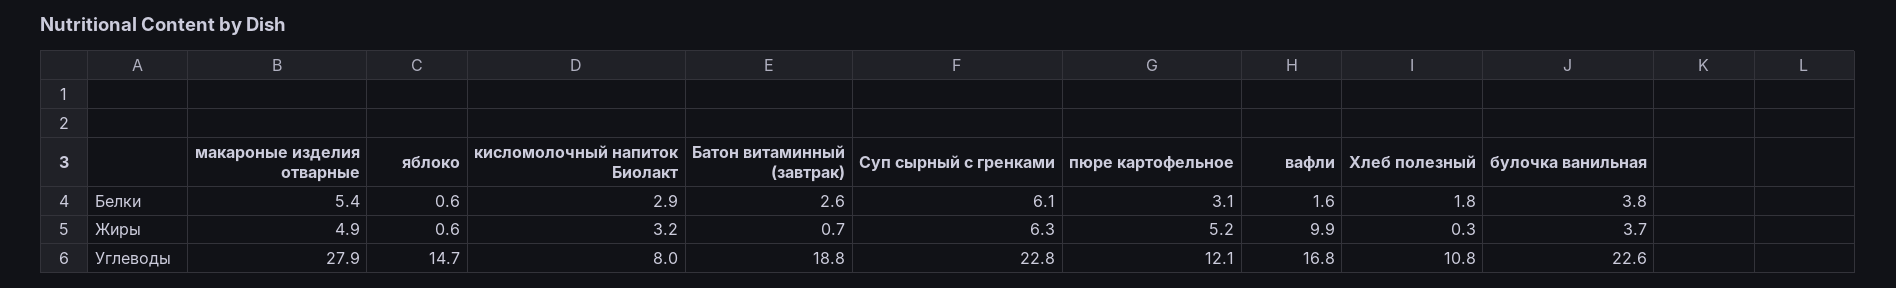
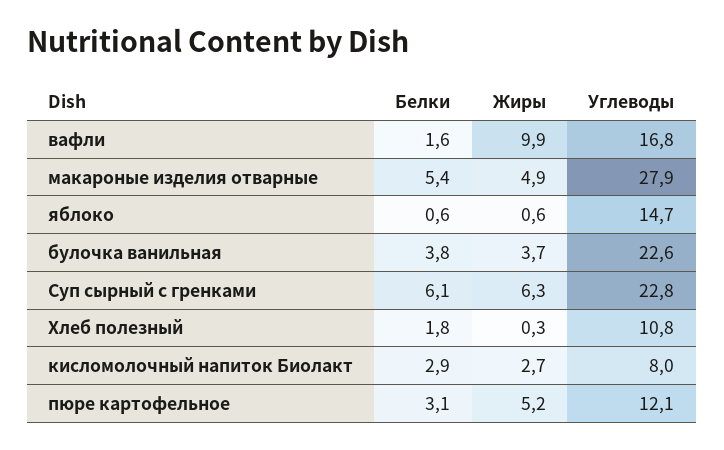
Батон витаминный (завтрак), Белки: 2.6 -> none
кисломолочный напиток Биолакт, Жиры: 3.2 -> 2.7
Батон витаминный (завтрак), Жиры: 0.7 -> none
Батон витаминный (завтрак), Углеводы: 18.8 -> none

